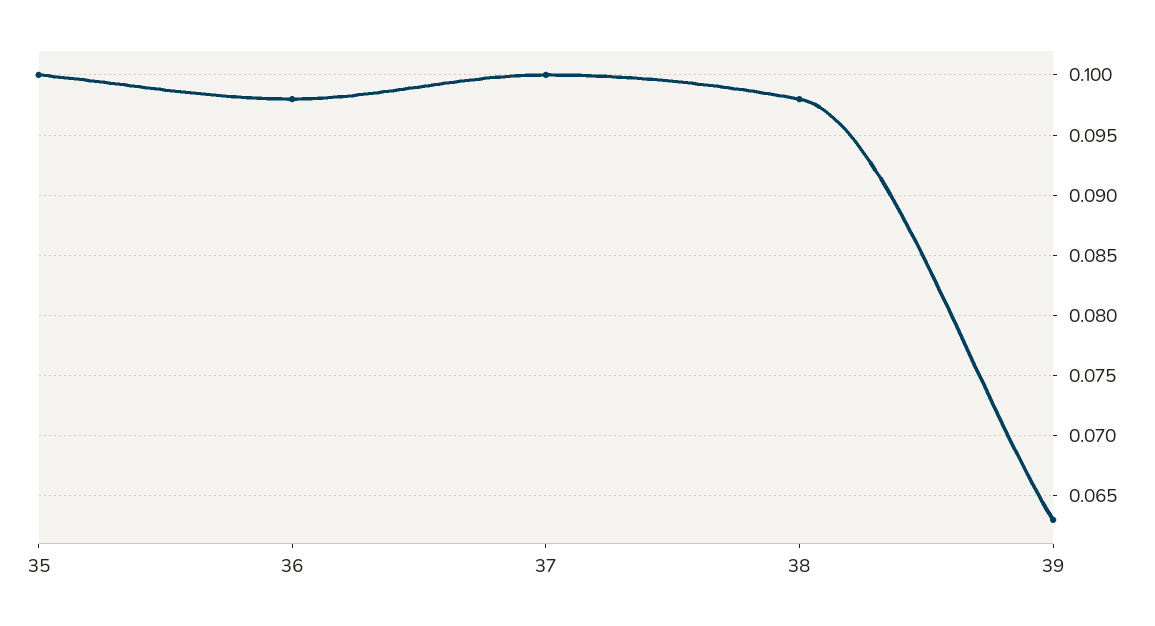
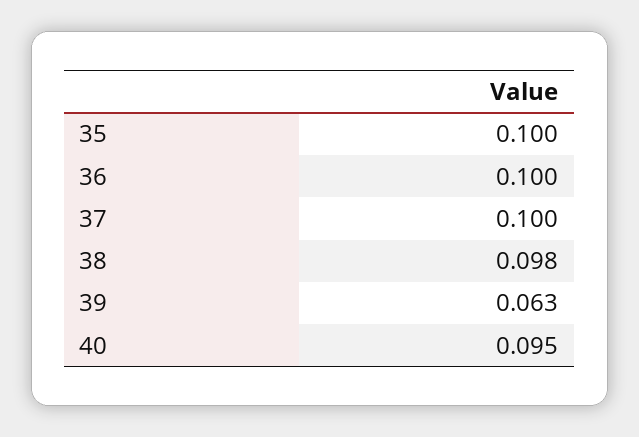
36: 0.098 -> 0.1
40: none -> 0.095

